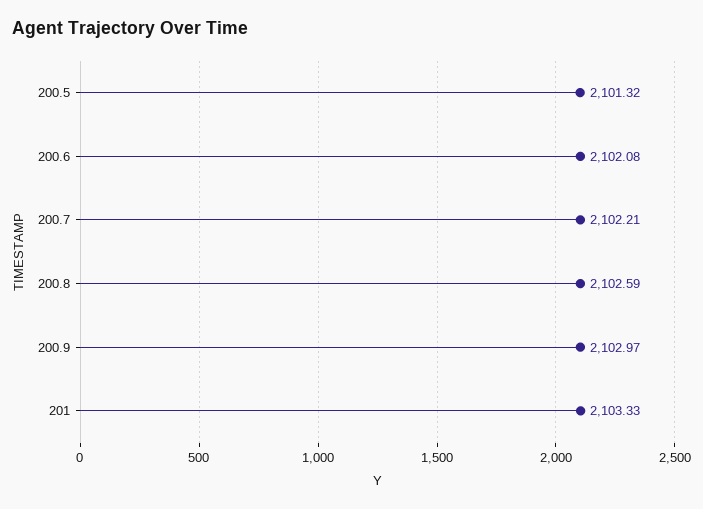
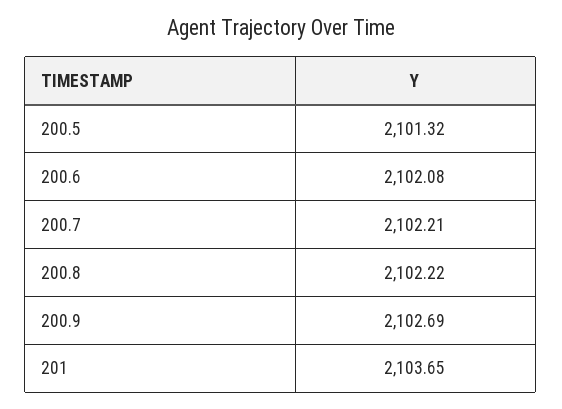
200.8: 2102.59 -> 2102.22
200.9: 2102.97 -> 2102.69
201: 2103.33 -> 2103.65

